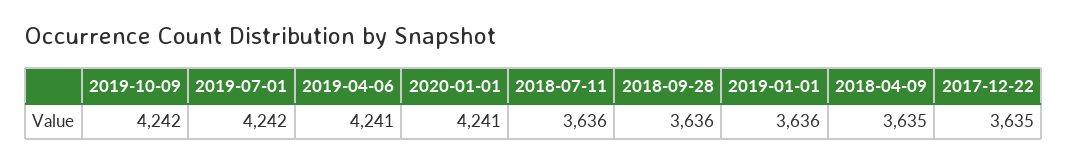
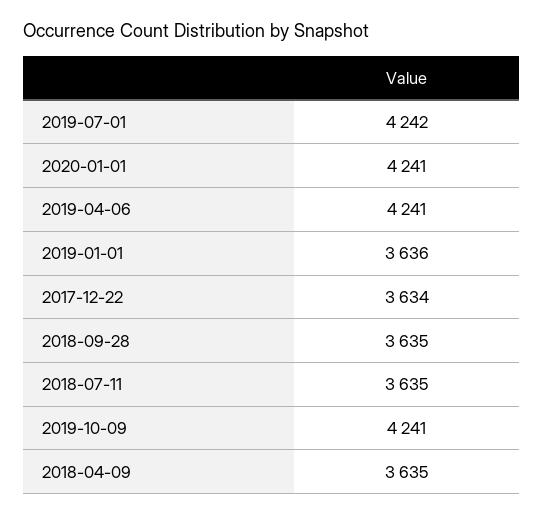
2019-10-09: 4242 -> 4241
2018-07-11: 3636 -> 3635
2018-09-28: 3636 -> 3635
2017-12-22: 3635 -> 3634

